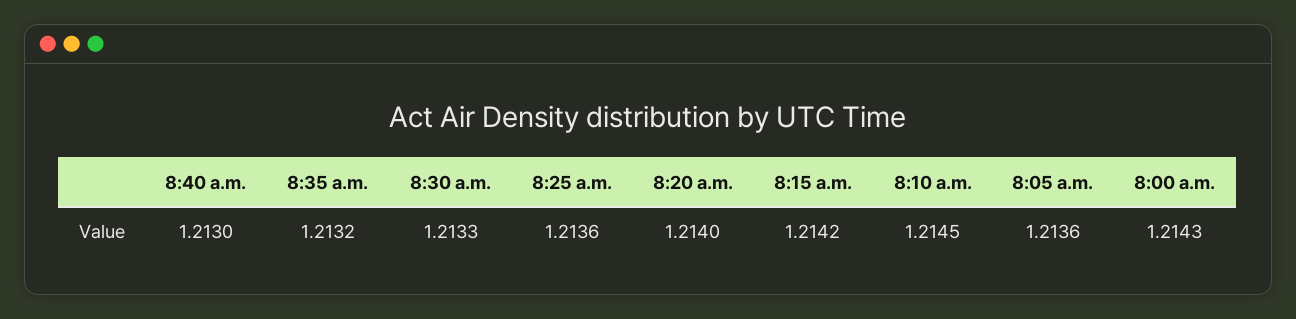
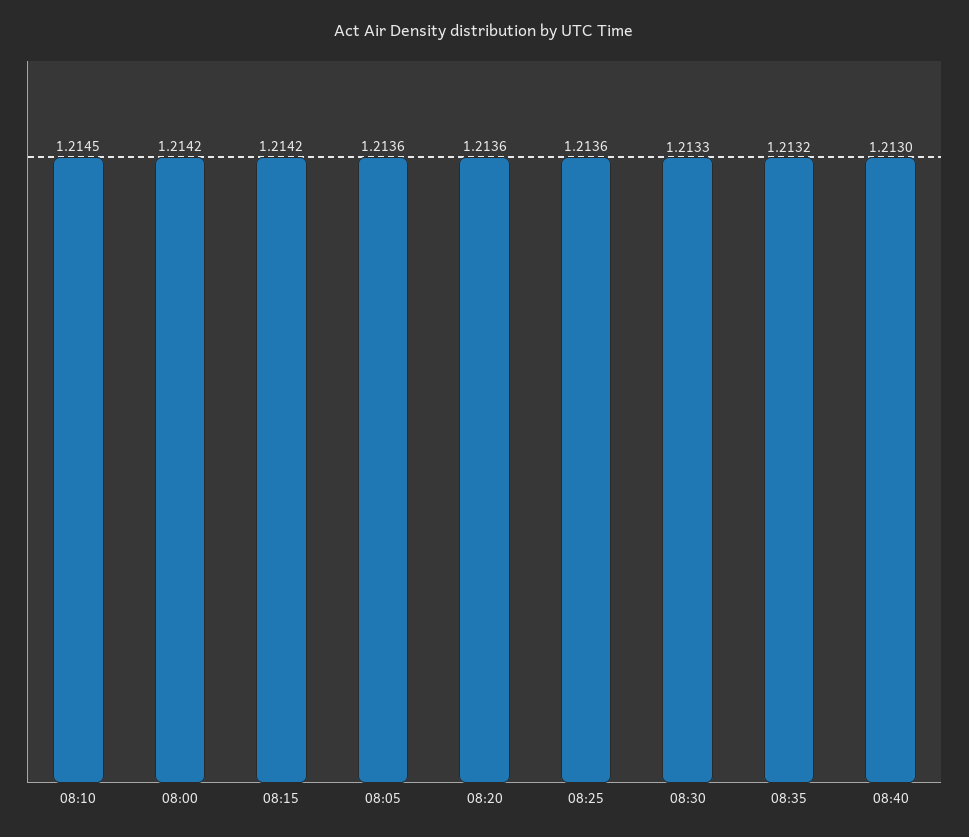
8:20 a.m.: 1.214 -> 1.2136
8:00 a.m.: 1.2143 -> 1.2142

